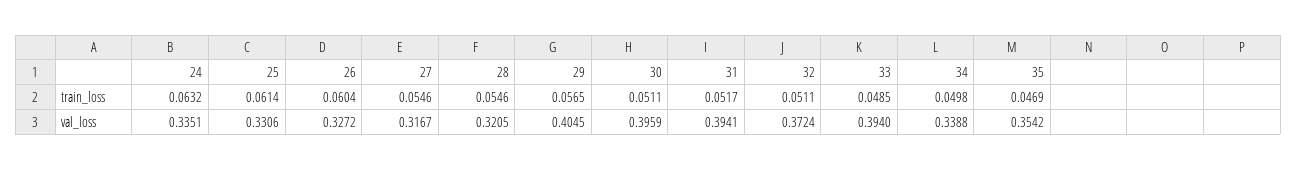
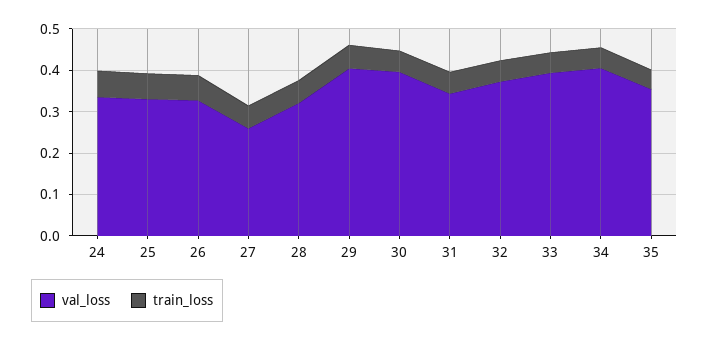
val_loss, 27: 0.3167 -> 0.26
val_loss, 31: 0.3941 -> 0.34
val_loss, 34: 0.3388 -> 0.4

